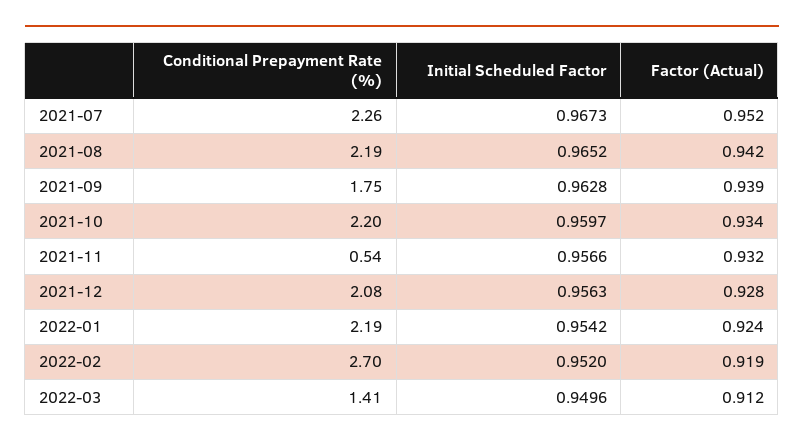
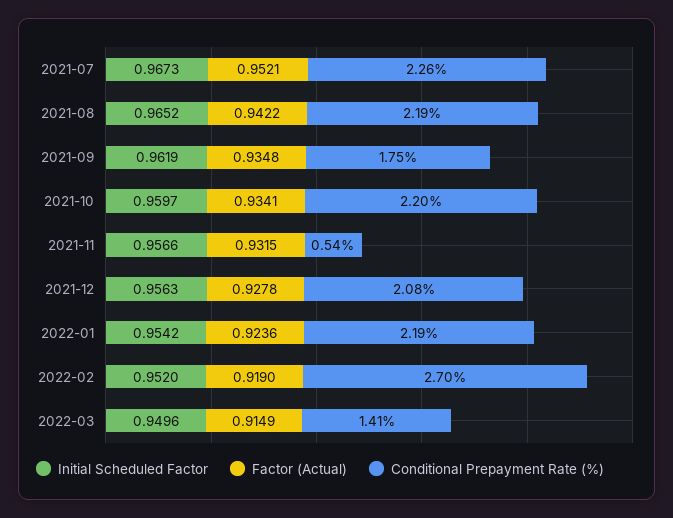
Initial Scheduled Factor, 2021-09: 0.9628 -> 0.9619
Factor (Actual), 2021-09: 0.939 -> 0.9348
Factor (Actual), 2022-03: 0.912 -> 0.9149

